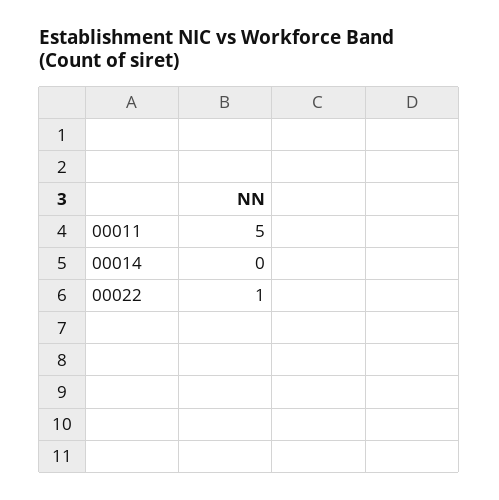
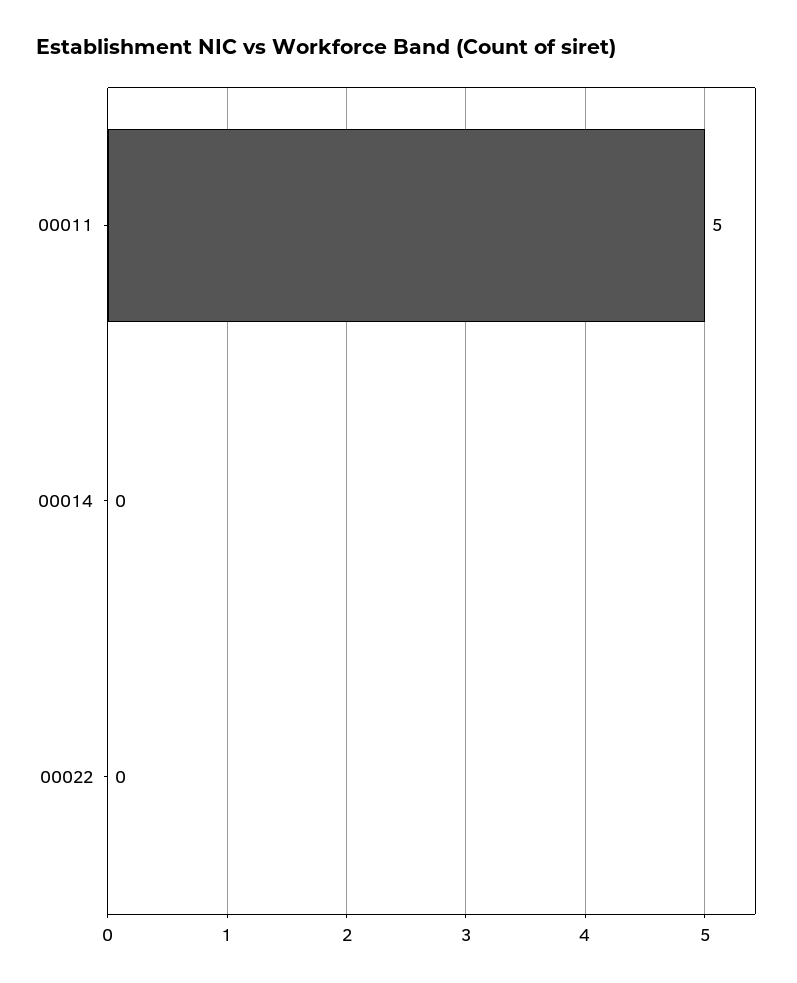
00022: 1 -> 0

